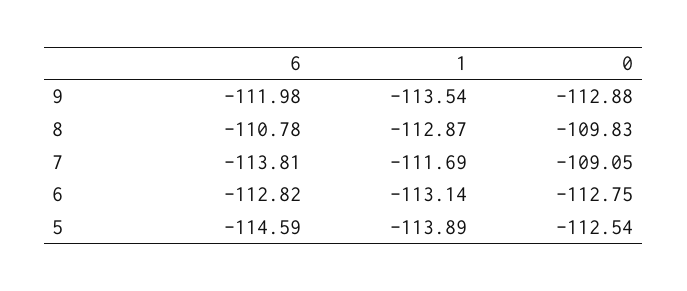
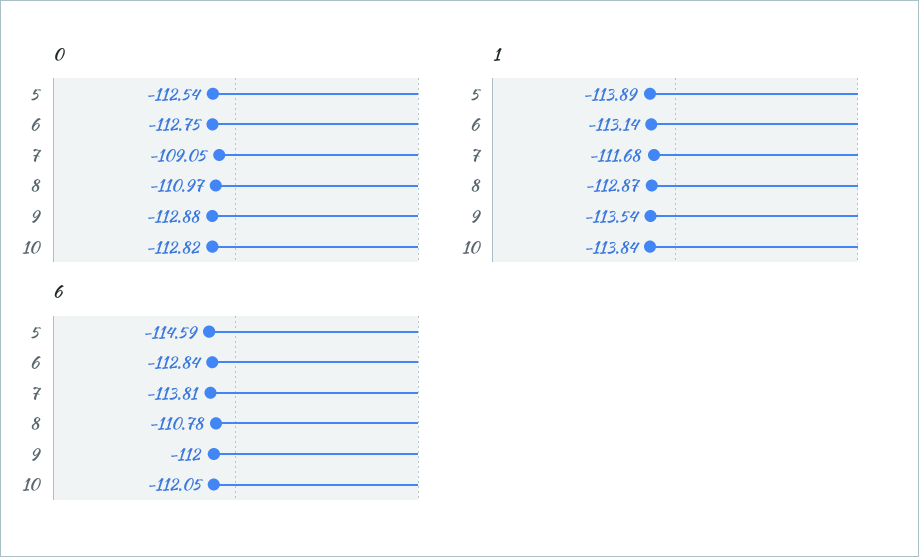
6, 9: -111.98 -> -112
0, 8: -109.83 -> -110.97
1, 7: -111.69 -> -111.68
6, 6: -112.82 -> -112.84
0, 10: none -> -112.82
1, 10: none -> -113.84
6, 10: none -> -112.05

